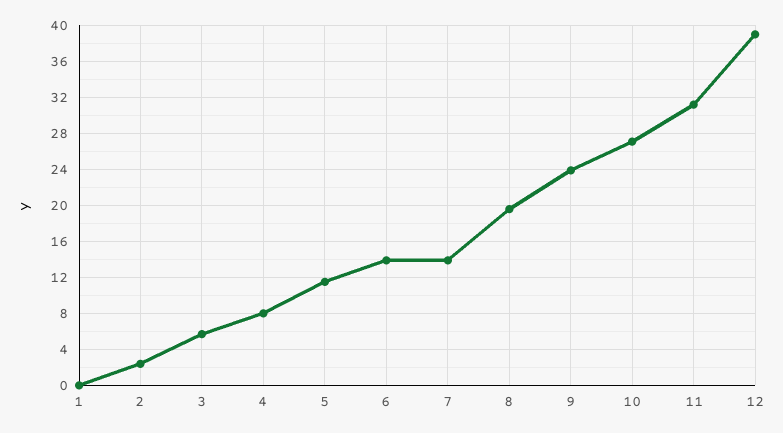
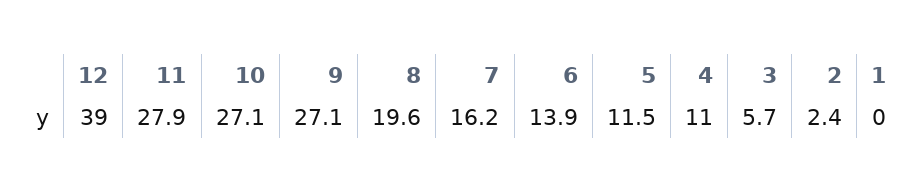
4: 8 -> 11
7: 14 -> 16.2
9: 24 -> 27.1
11: 31 -> 27.9

